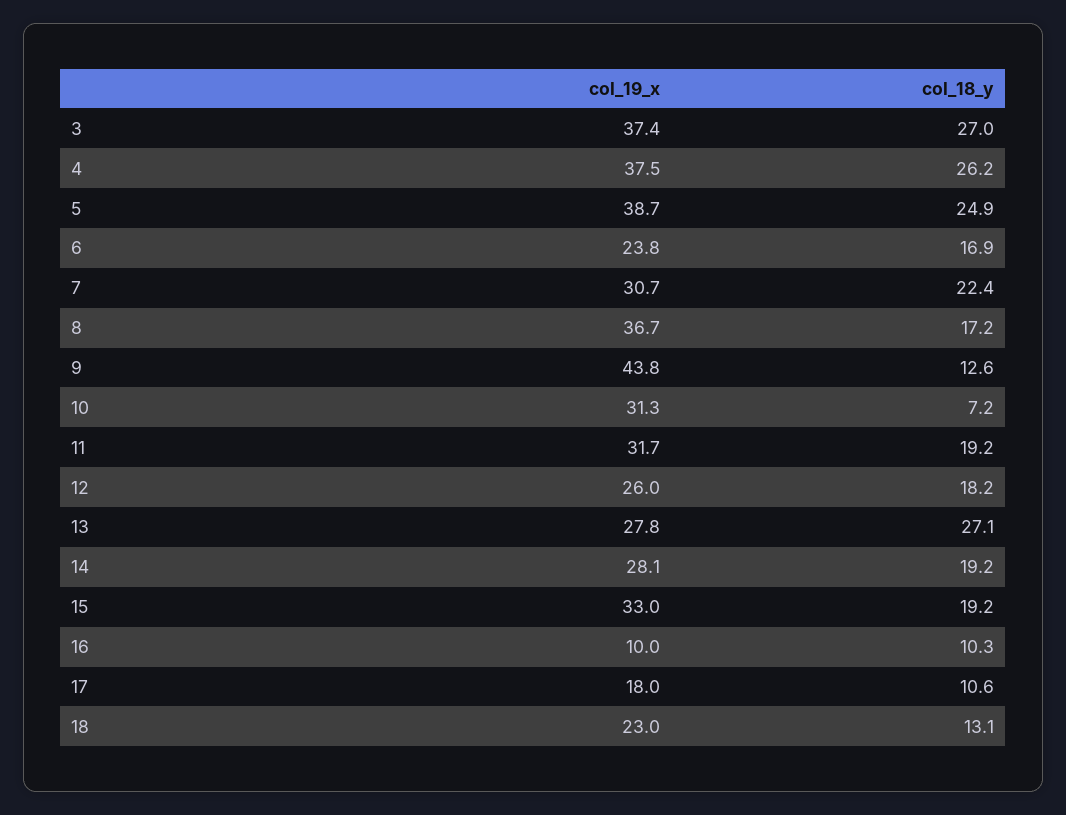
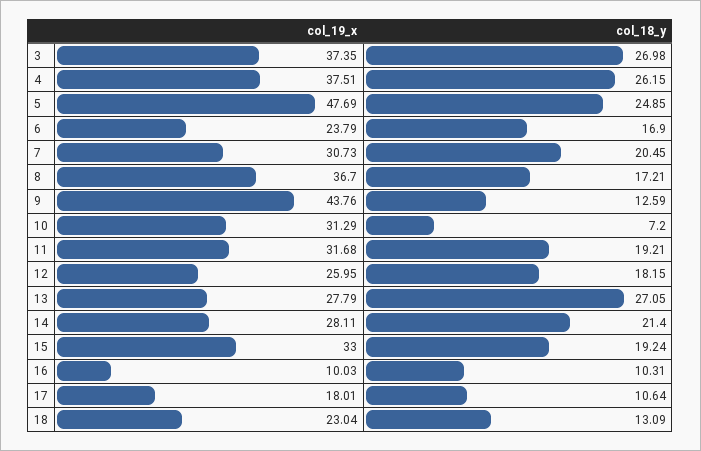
col_19_x, 5: 38.7 -> 47.69
col_18_y, 7: 22.4 -> 20.45
col_18_y, 14: 19.2 -> 21.4

